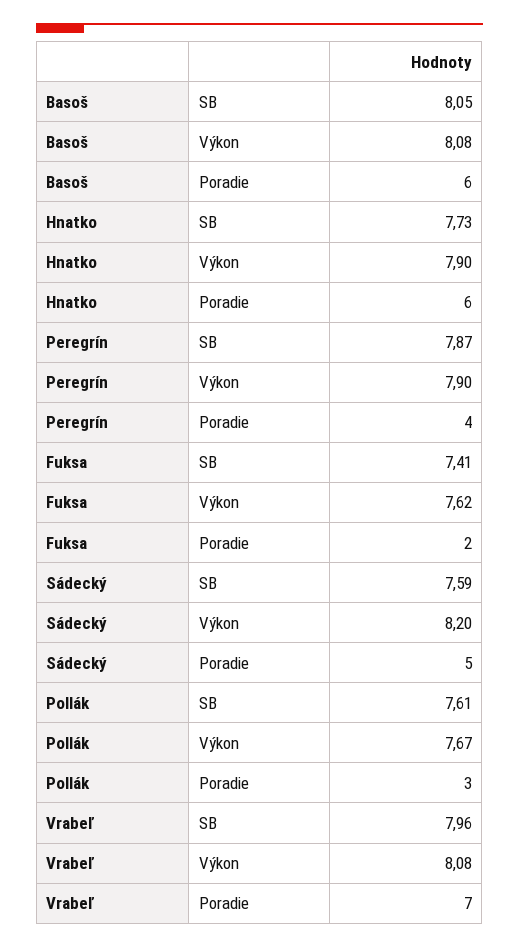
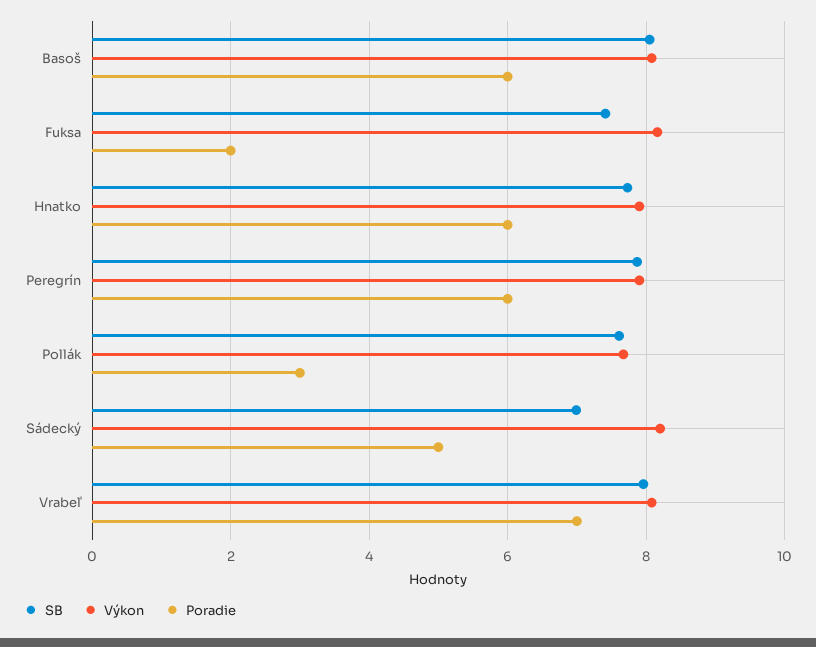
Poradie, Peregrín: 4 -> 6
Výkon, Fuksa: 7.62 -> 8.2
SB, Sádecký: 7.59 -> 7

